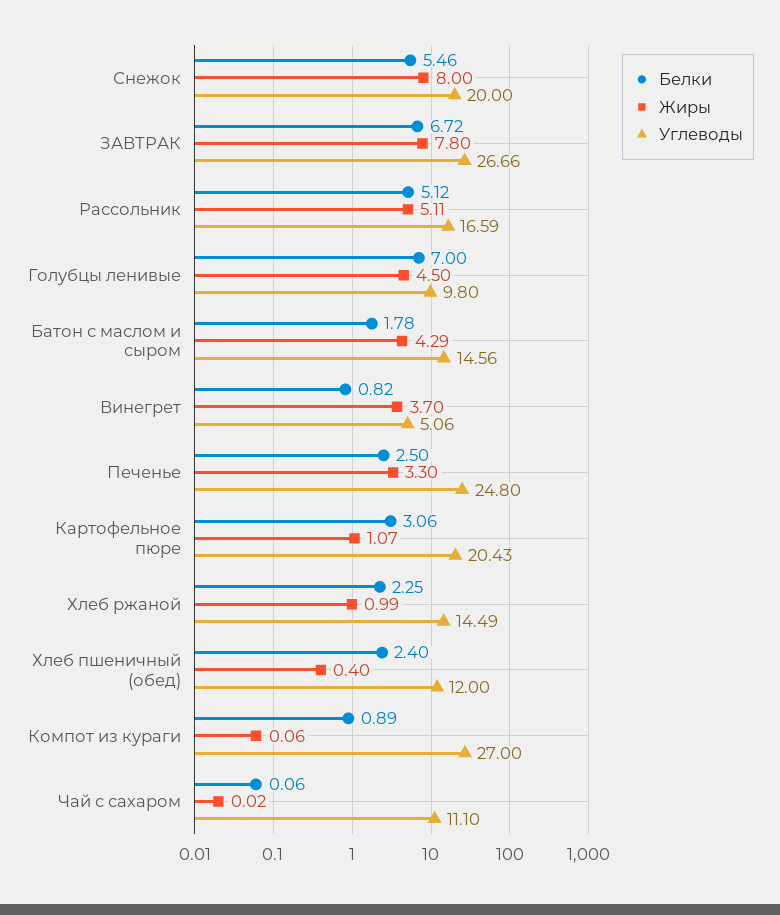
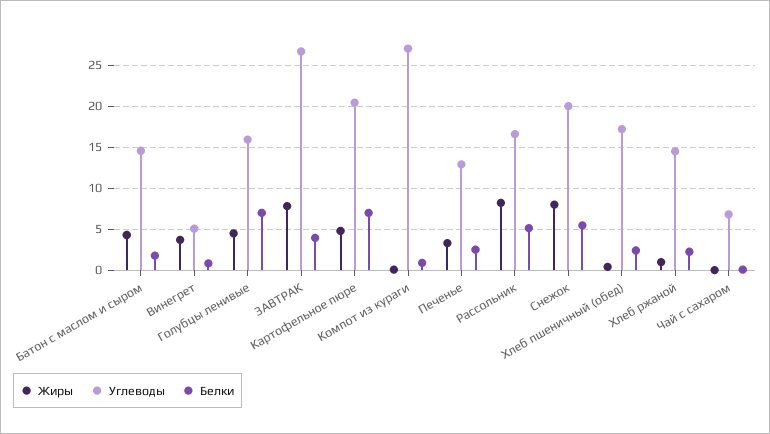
Белки, ЗАВТРАК: 6.72 -> 4
Жиры, Рассольник: 5.11 -> 8
Углеводы, Голубцы ленивые: 9.8 -> 16
Углеводы, Печенье: 24.8 -> 13
Белки, Картофельное пюре: 3.06 -> 7
Жиры, Картофельное пюре: 1.07 -> 5
Углеводы, Хлеб пшеничный (обед): 12 -> 17
Углеводы, Чай с сахаром: 11.1 -> 7

